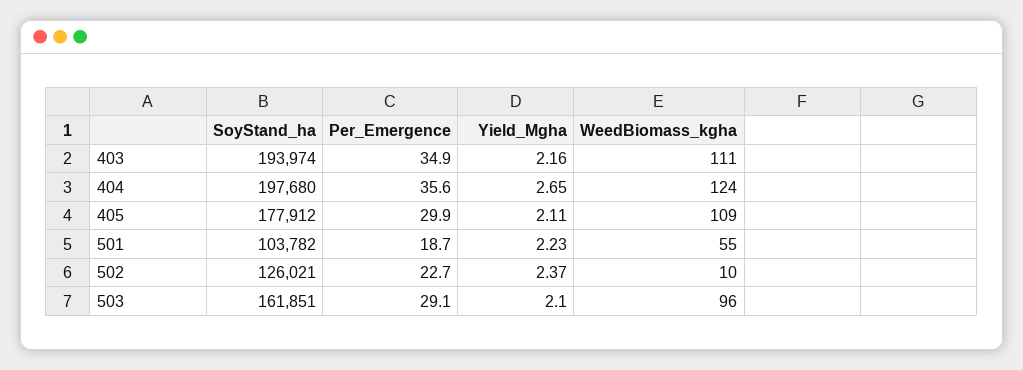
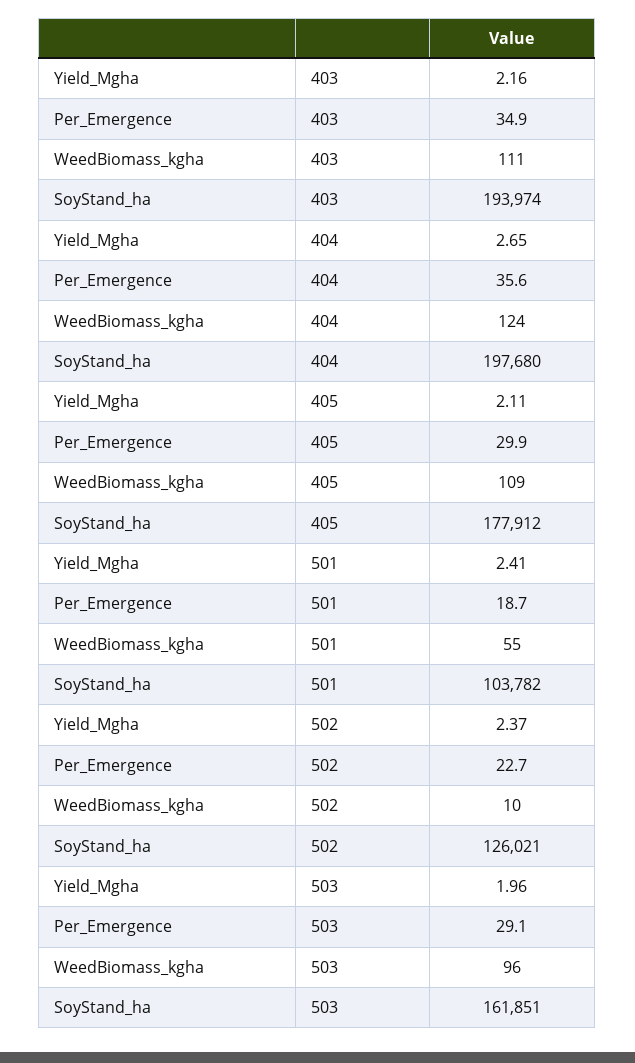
Yield_Mgha, 501: 2.23 -> 2.41
Yield_Mgha, 503: 2.1 -> 1.96

